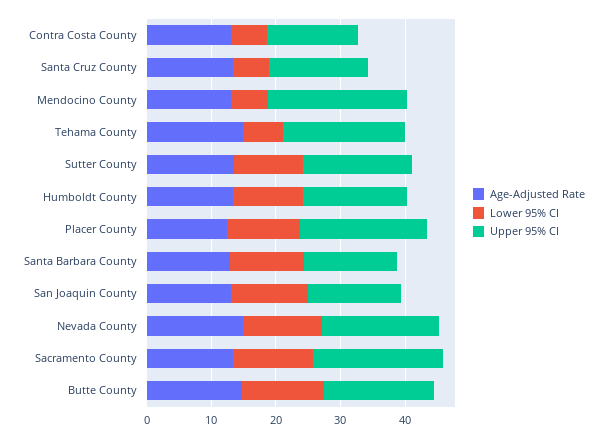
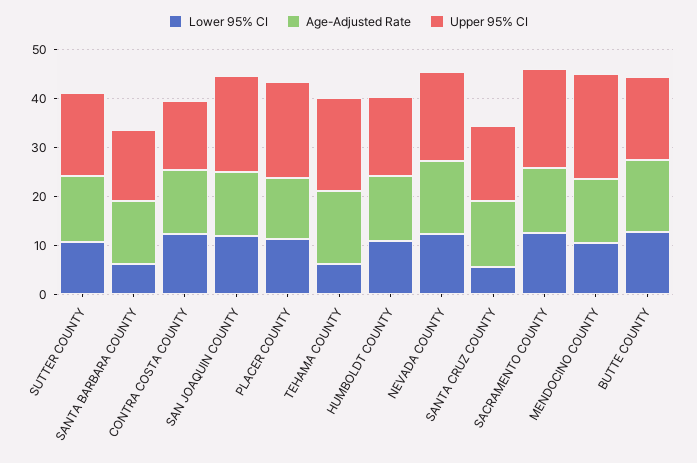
Lower 95% CI, Contra Costa County: 6 -> 12
Lower 95% CI, Mendocino County: 6 -> 10
Lower 95% CI, Santa Barbara County: 12 -> 6
Upper 95% CI, San Joaquin County: 14 -> 20

